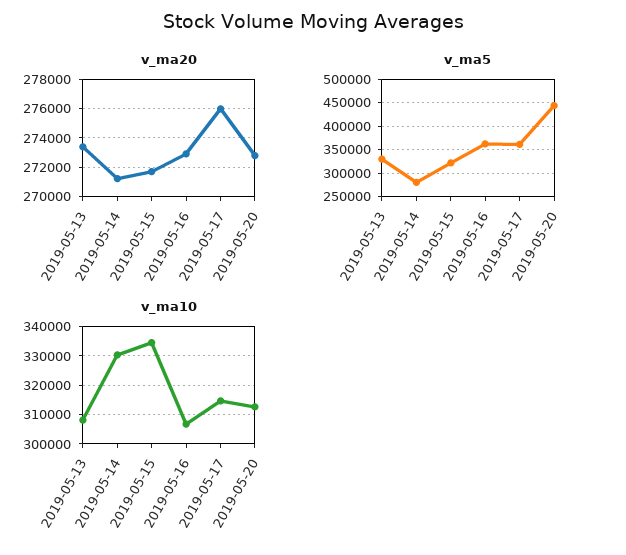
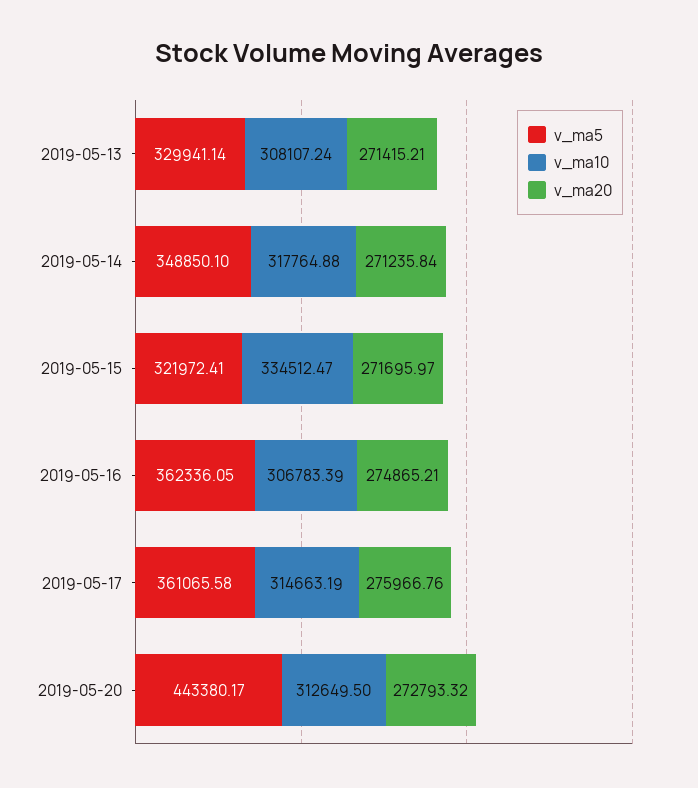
v_ma20, 2019-05-13: 273500 -> 271415.21
v_ma20, 2019-05-16: 273000 -> 274865.21
v_ma5, 2019-05-14: 275000 -> 348850.1
v_ma10, 2019-05-14: 330000 -> 317764.88

